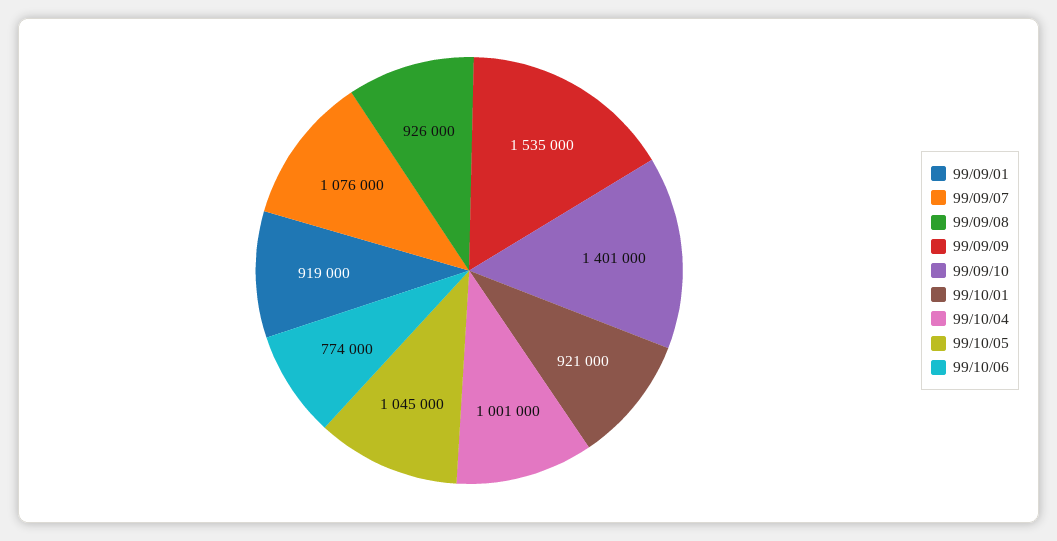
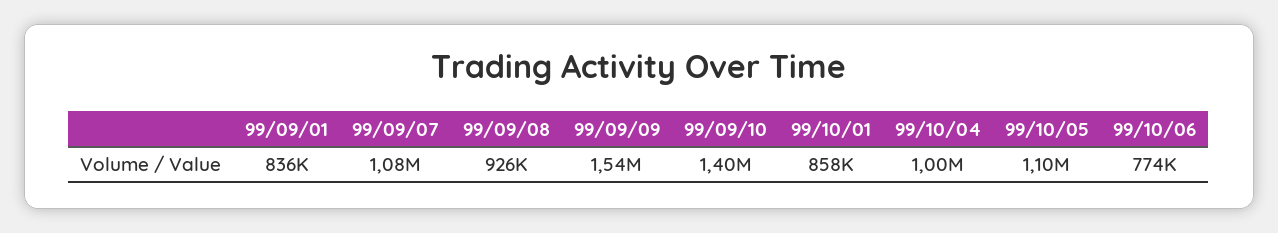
99/09/01: 919000 -> 836000
99/10/01: 921000 -> 858000
99/10/05: 1045000 -> 1100000

